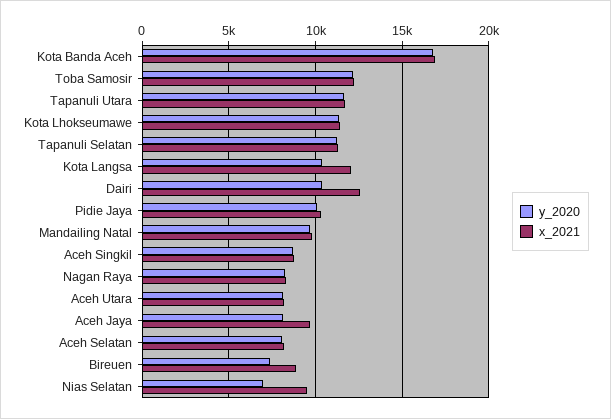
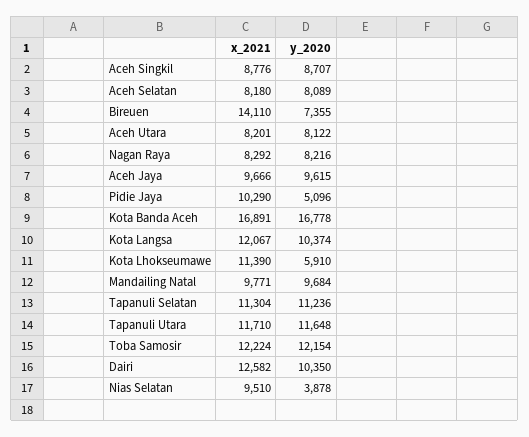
y_2020, Kota Lhokseumawe: 11500 -> 5910
y_2020, Pidie Jaya: 10000 -> 5096
y_2020, Aceh Jaya: 8000 -> 9615
x_2021, Bireuen: 9000 -> 14110
y_2020, Nias Selatan: 7000 -> 3878

